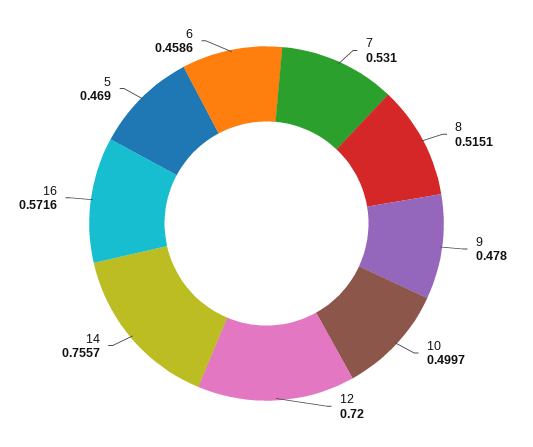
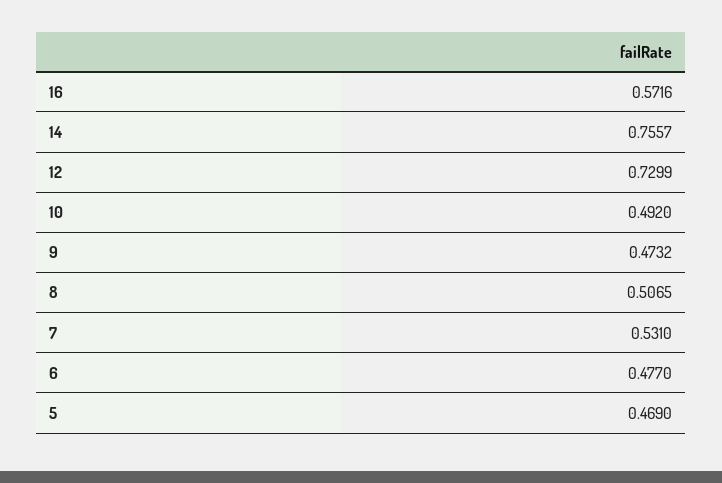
8: 0.5151 -> 0.5065
9: 0.478 -> 0.4732
10: 0.4997 -> 0.492
12: 0.72 -> 0.7299
6: 0.4586 -> 0.477

